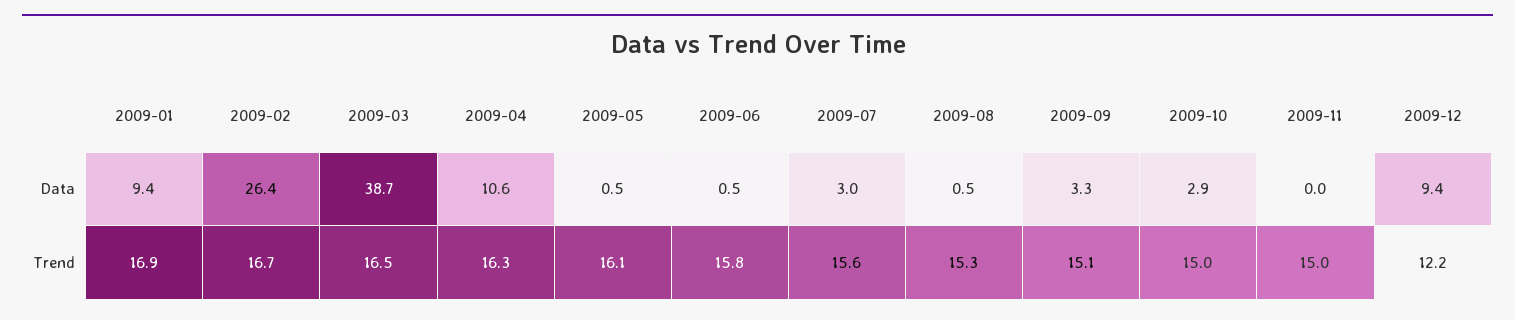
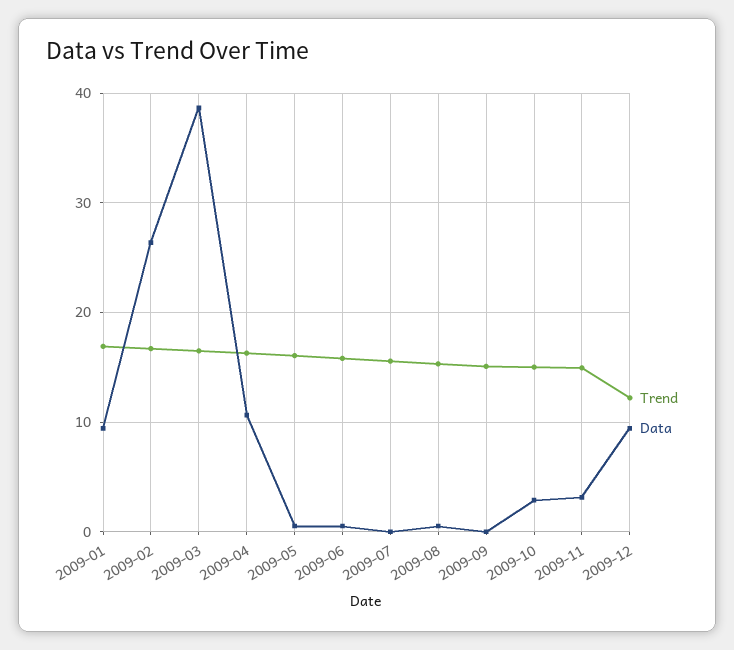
Data, 2009-07: 3 -> 0
Data, 2009-09: 3.3 -> 0
Data, 2009-11: 0 -> 3

